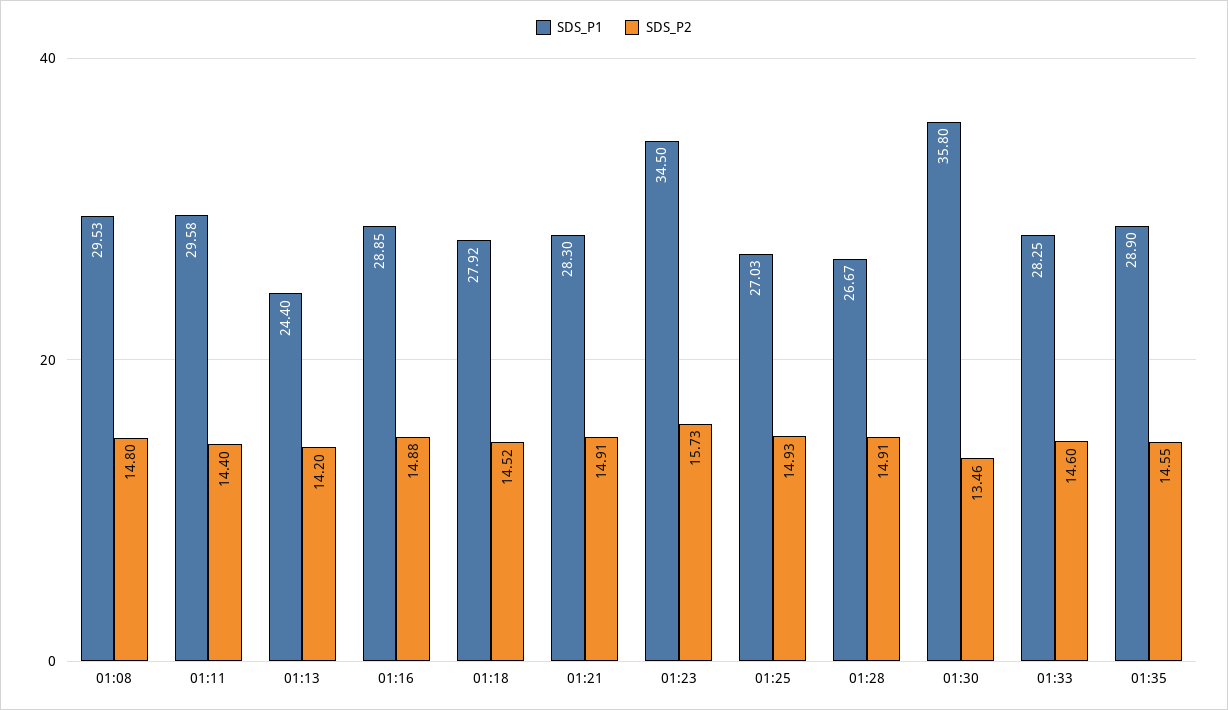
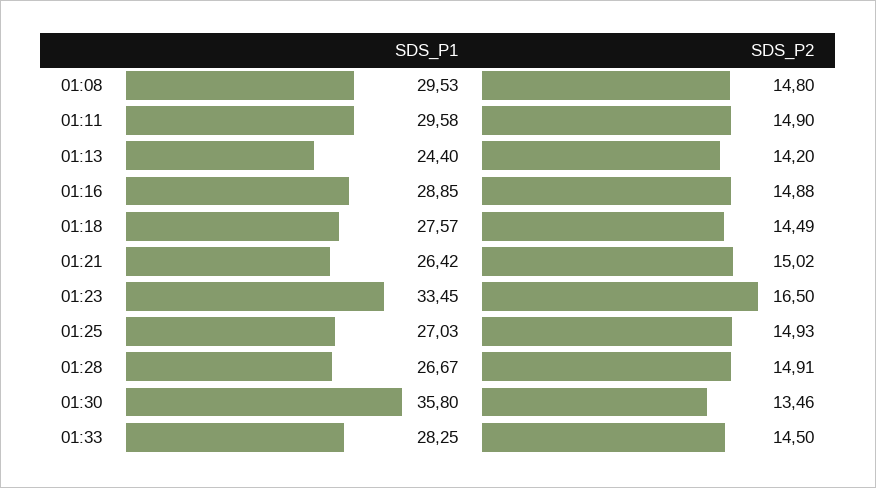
SDS_P2, 01:11: 14.4 -> 14.9
SDS_P1, 01:18: 27.92 -> 27.57
SDS_P2, 01:18: 14.52 -> 14.49
SDS_P1, 01:21: 28.3 -> 26.42
SDS_P2, 01:21: 14.91 -> 15.02
SDS_P1, 01:23: 34.5 -> 33.45
SDS_P2, 01:23: 15.73 -> 16.5
SDS_P2, 01:33: 14.6 -> 14.5
SDS_P1, 01:35: 28.9 -> none
SDS_P2, 01:35: 14.55 -> none

